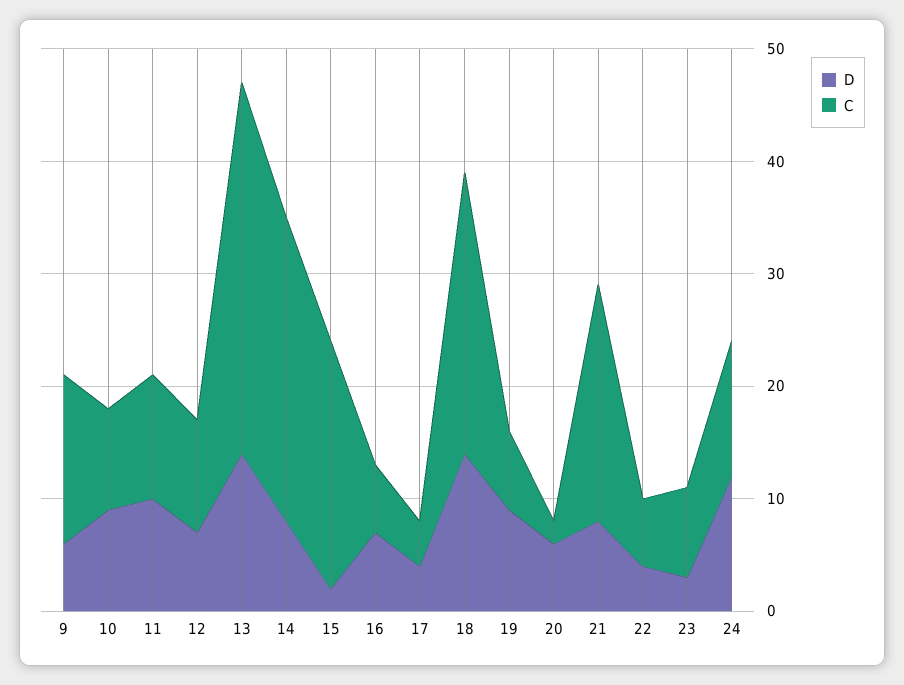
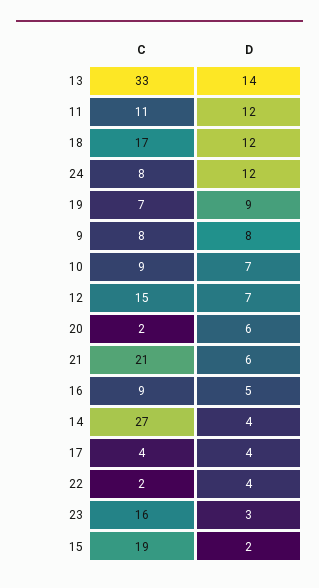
D, 9: 6 -> 8
C, 9: 15 -> 8
D, 10: 9 -> 7
D, 11: 10 -> 12
C, 12: 10 -> 15
D, 14: 8 -> 4
C, 15: 22 -> 19
D, 16: 7 -> 5
C, 16: 6 -> 9
D, 18: 14 -> 12
C, 18: 25 -> 17
D, 21: 8 -> 6
C, 22: 6 -> 2
C, 23: 8 -> 16
C, 24: 12 -> 8

